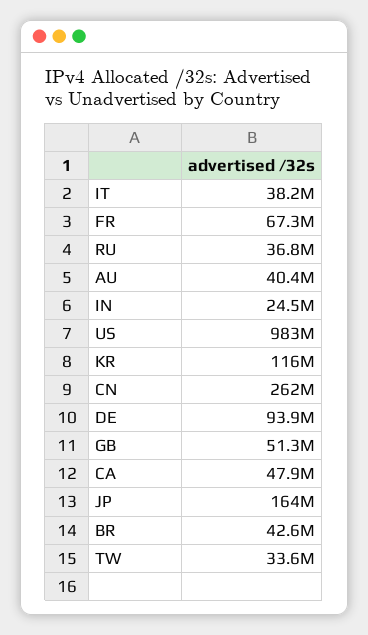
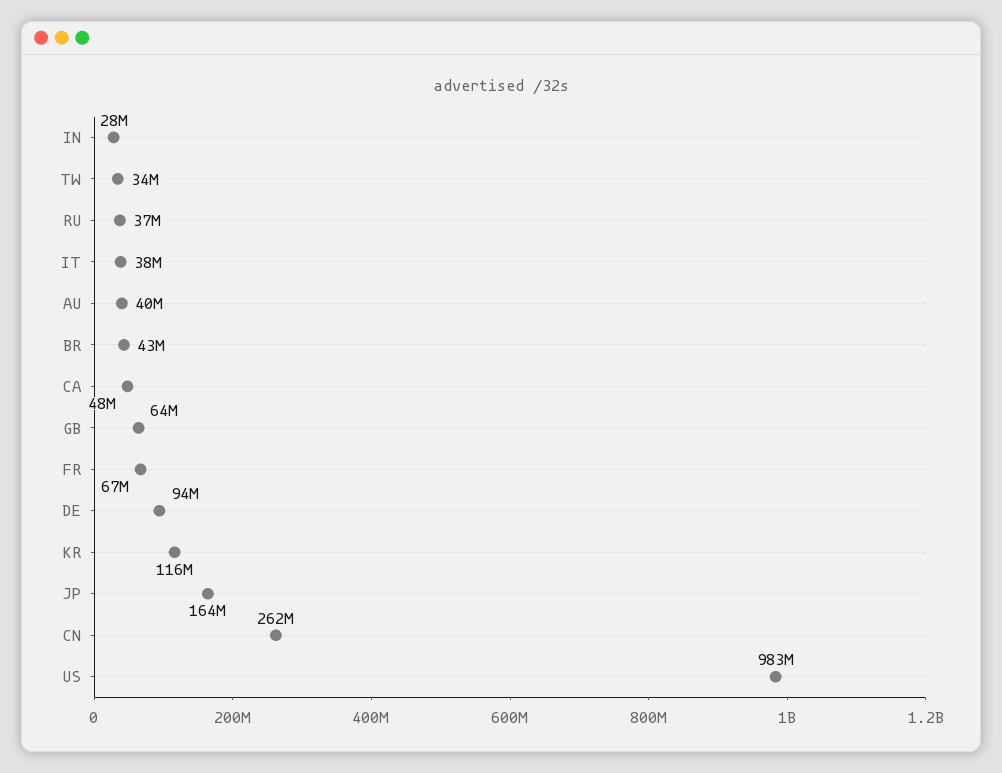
IN: 24500000 -> 28000000
GB: 51300000 -> 64000000

